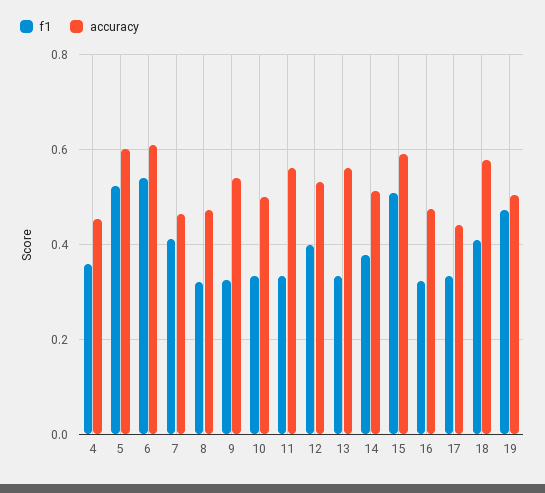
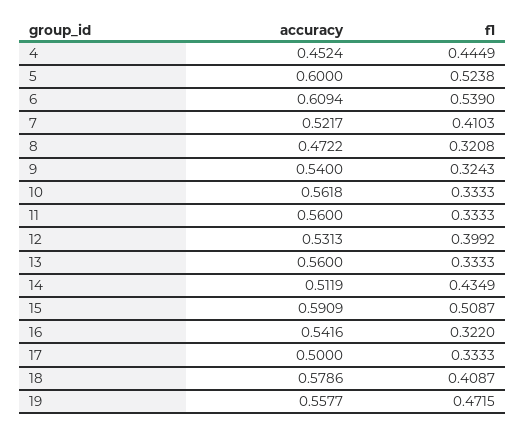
f1, 4: 0.36 -> 0.4449
accuracy, 7: 0.46 -> 0.5217
accuracy, 10: 0.5 -> 0.5618
f1, 14: 0.38 -> 0.4349
accuracy, 16: 0.48 -> 0.5416
accuracy, 17: 0.44 -> 0.5
accuracy, 19: 0.5 -> 0.5577

